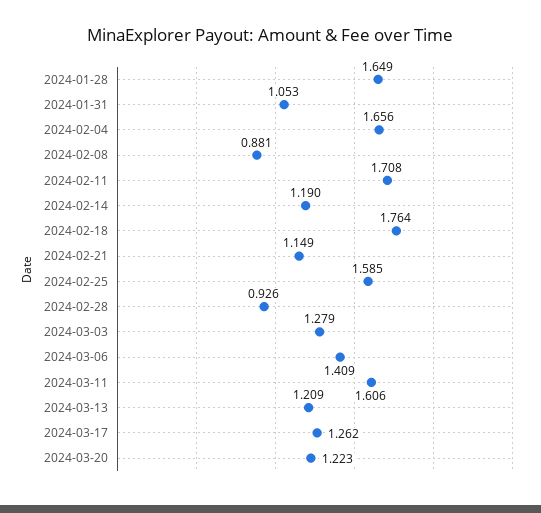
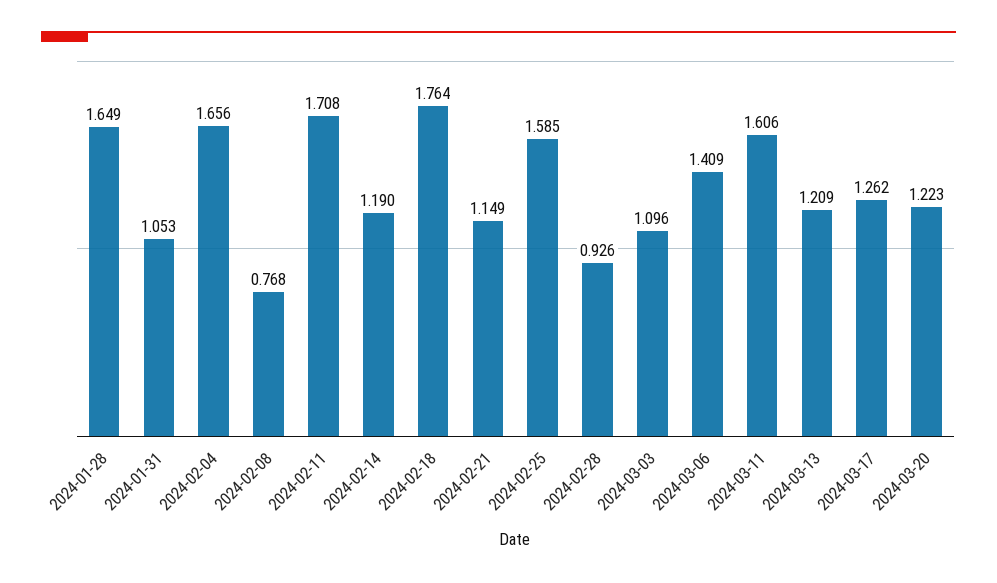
2024-02-08: 0.881 -> 0.768
2024-03-03: 1.279 -> 1.096

